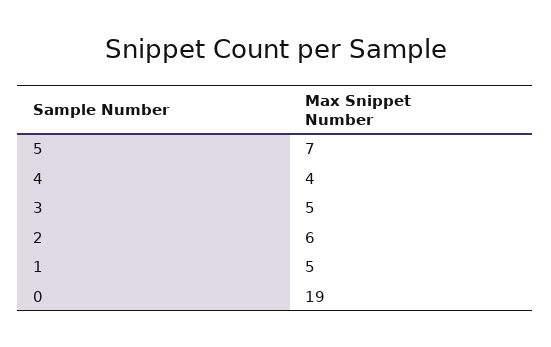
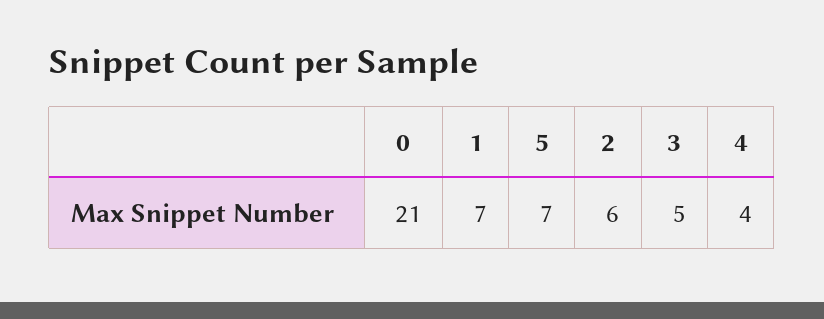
1: 5 -> 7
0: 19 -> 21

